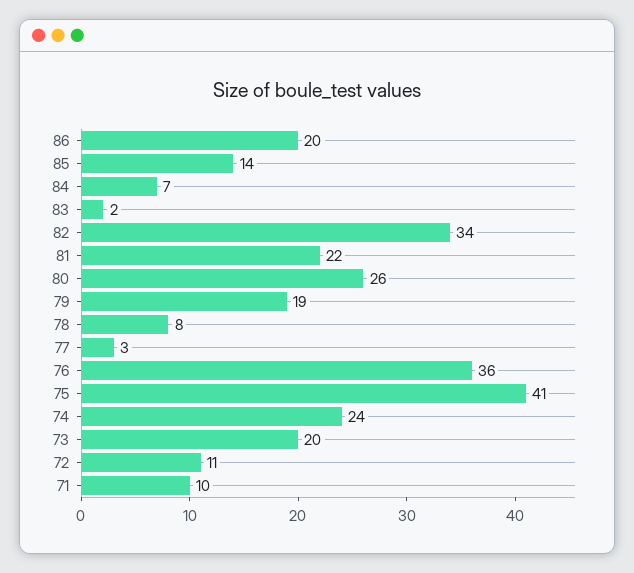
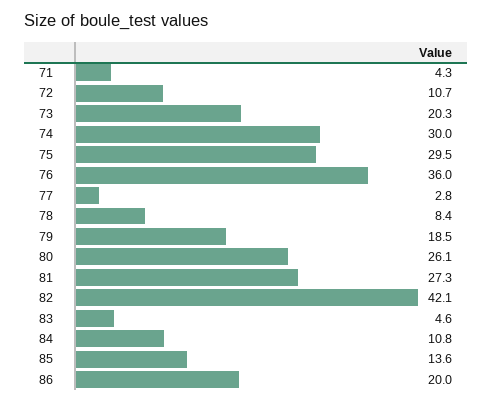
84: 7 -> 10.8
83: 2 -> 4.6
82: 34 -> 42.1
81: 22 -> 27.3
75: 41 -> 29.5
74: 24 -> 30
71: 10 -> 4.3

